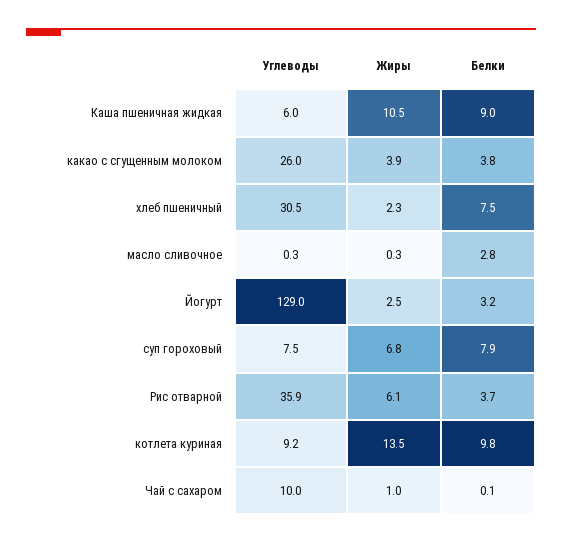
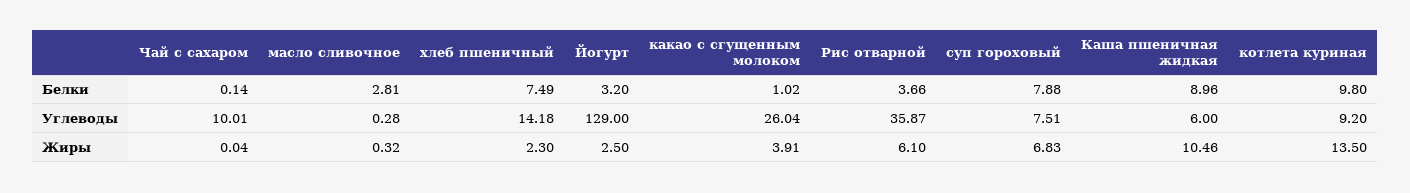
Белки, какао с сгущенным молоком: 3.8 -> 1.02
Углеводы, хлеб пшеничный: 30.5 -> 14.18
Жиры, Чай с сахаром: 1 -> 0.04

